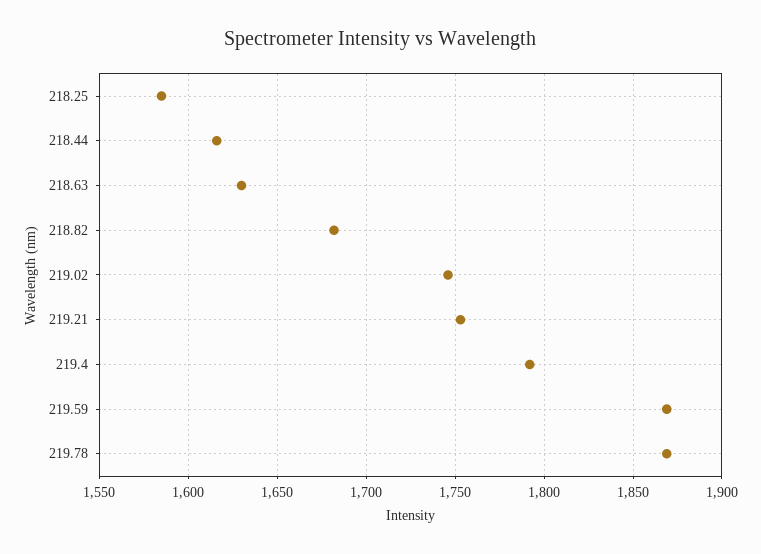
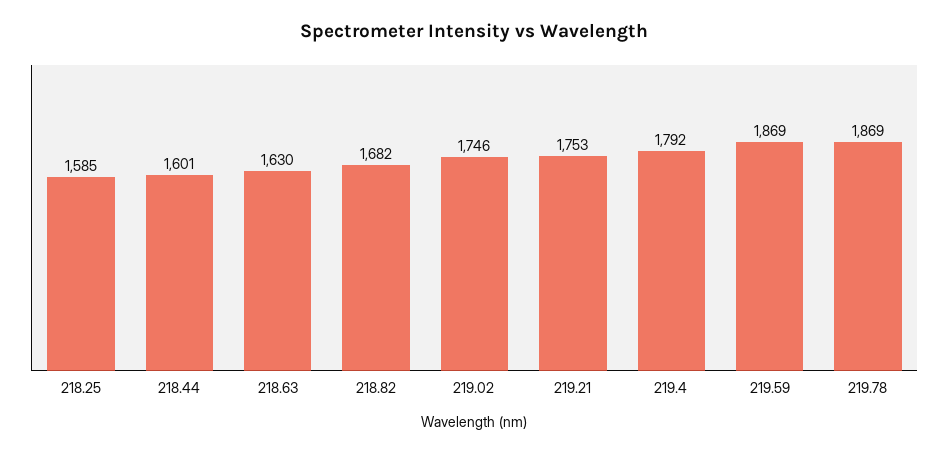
218.44: 1615 -> 1601

